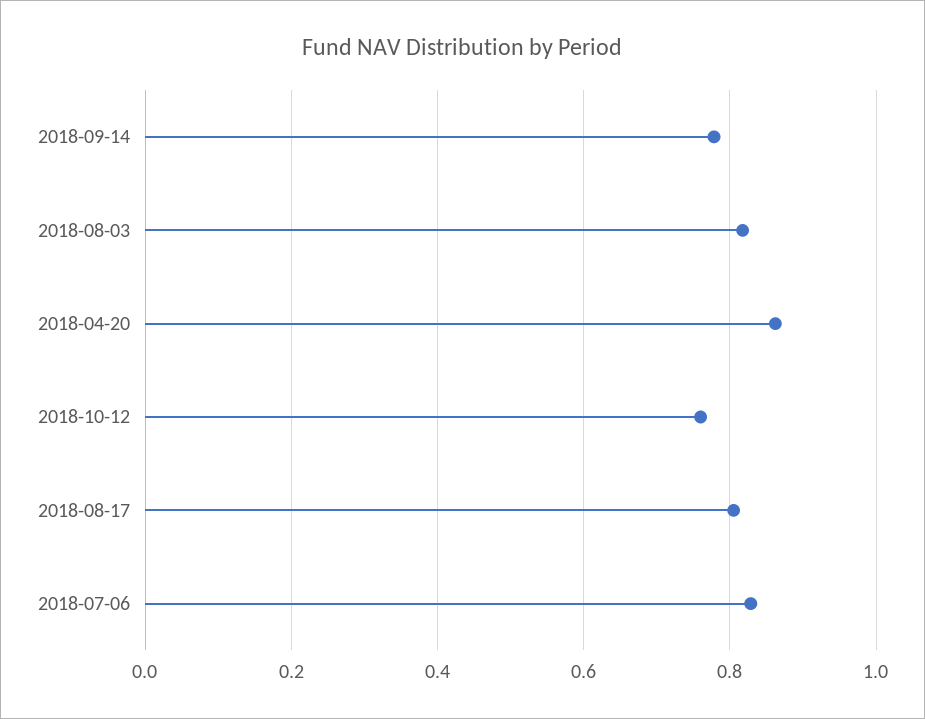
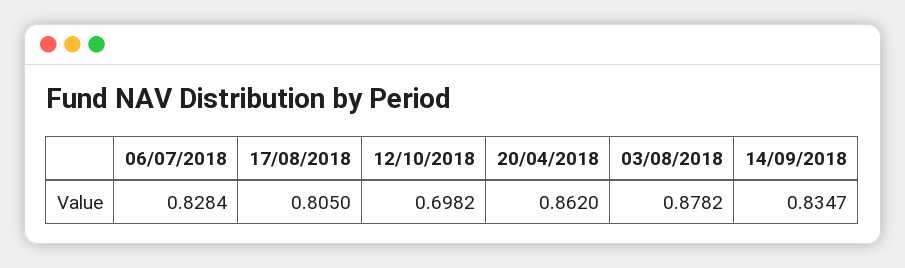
2018-09-14: 0.78 -> 0.8347
2018-08-03: 0.82 -> 0.8782
2018-10-12: 0.76 -> 0.6982

